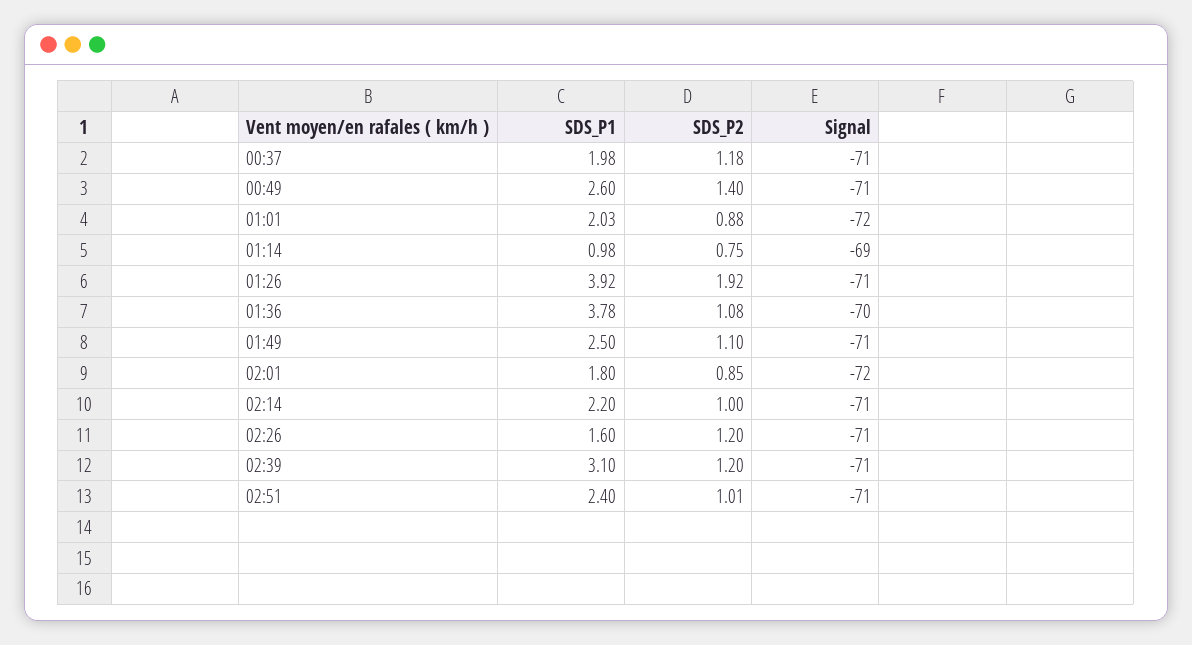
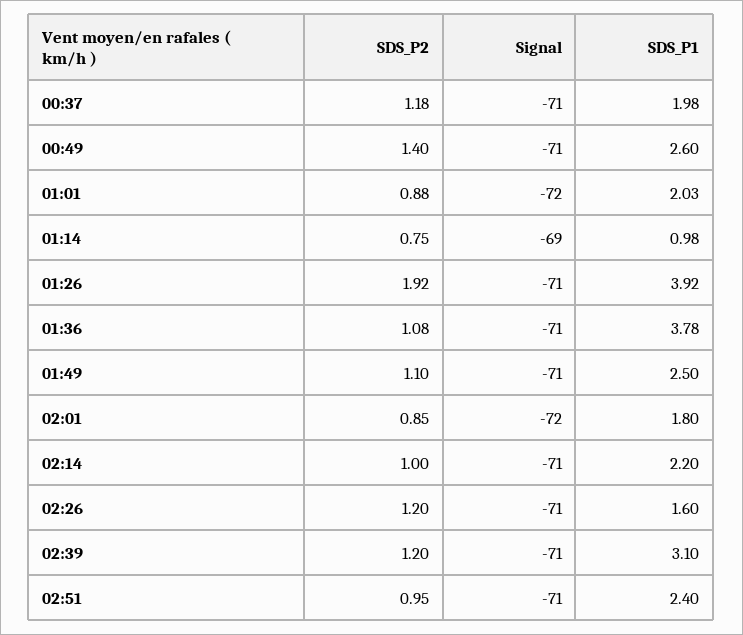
Signal, 01:36: -70 -> -71
SDS_P2, 02:51: 1.01 -> 0.95

